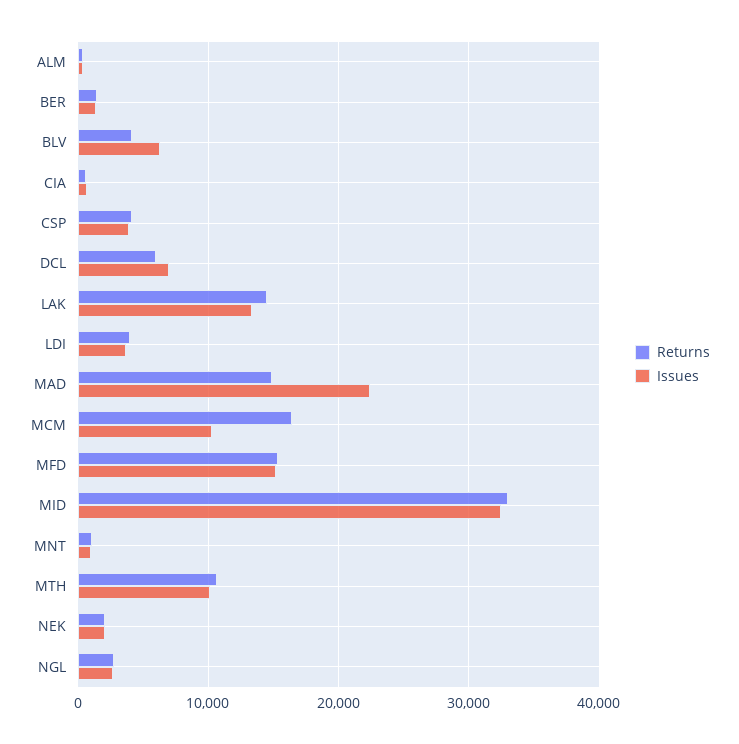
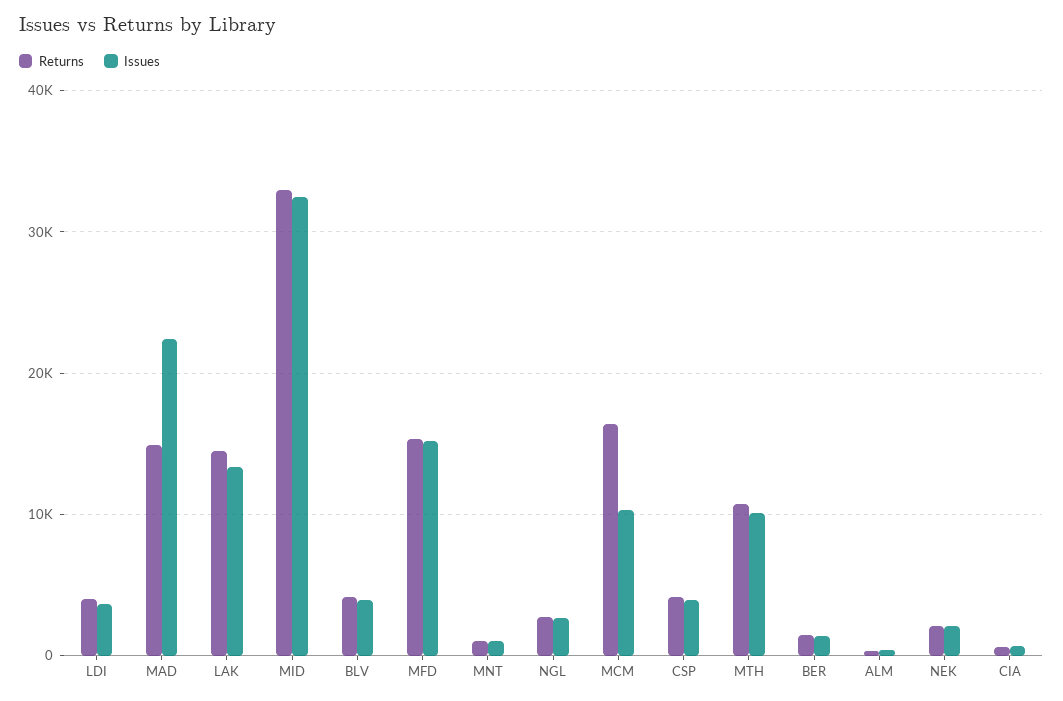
Issues, BLV: 6000 -> 4000
Returns, DCL: 6000 -> none
Issues, DCL: 7000 -> none

